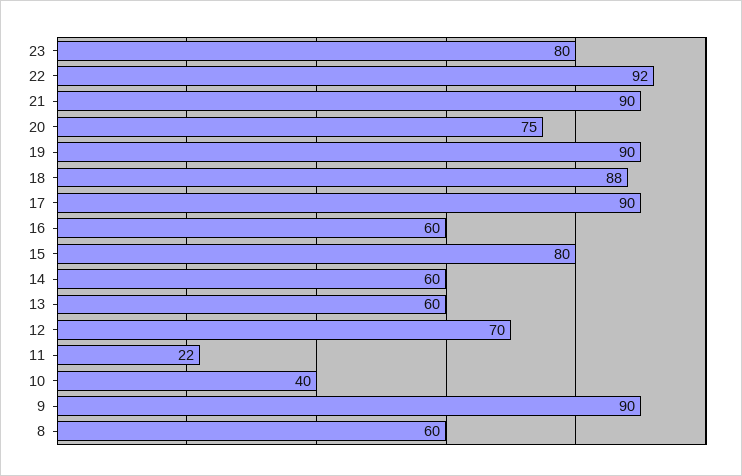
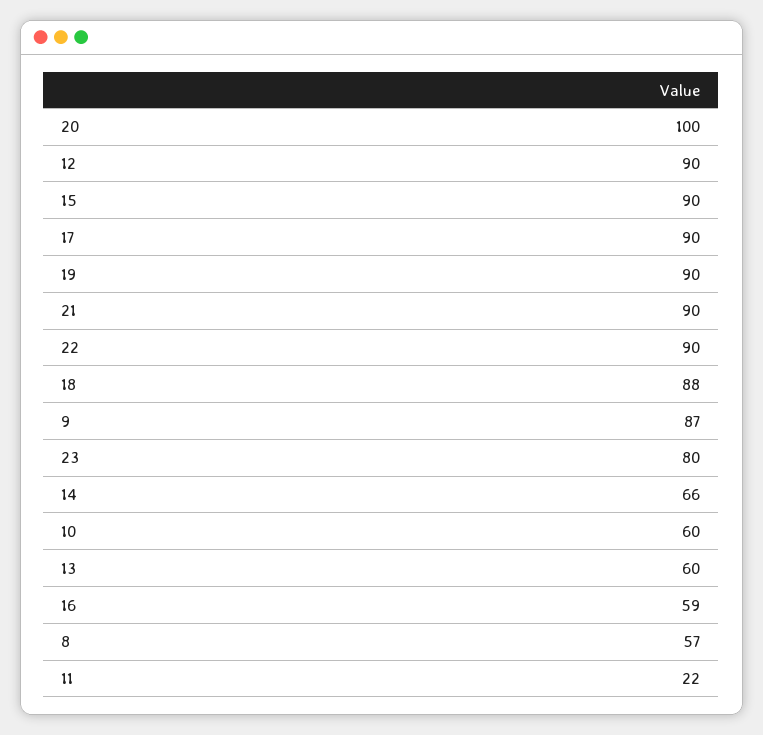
22: 92 -> 90
20: 75 -> 100
16: 60 -> 59
15: 80 -> 90
14: 60 -> 66
12: 70 -> 90
10: 40 -> 60
9: 90 -> 87
8: 60 -> 57

